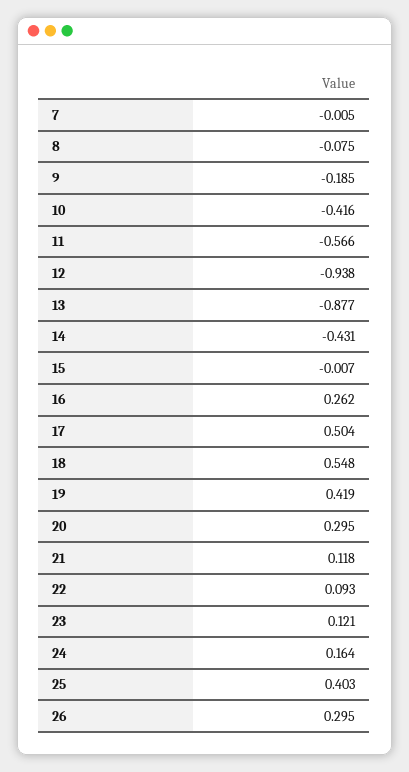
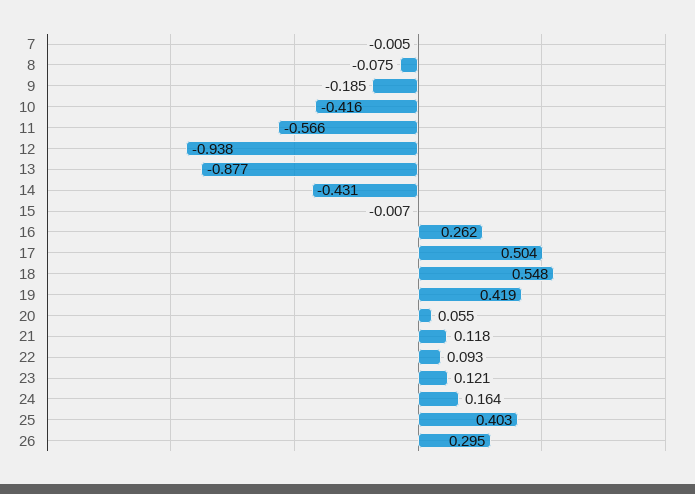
20: 0.295 -> 0.055

